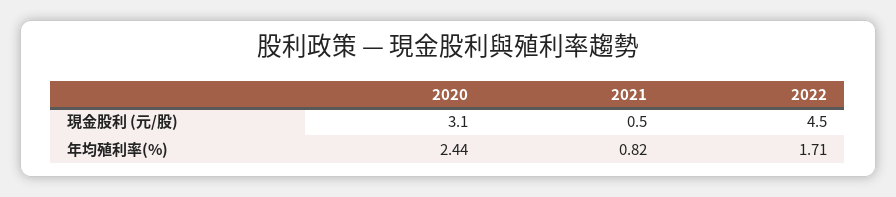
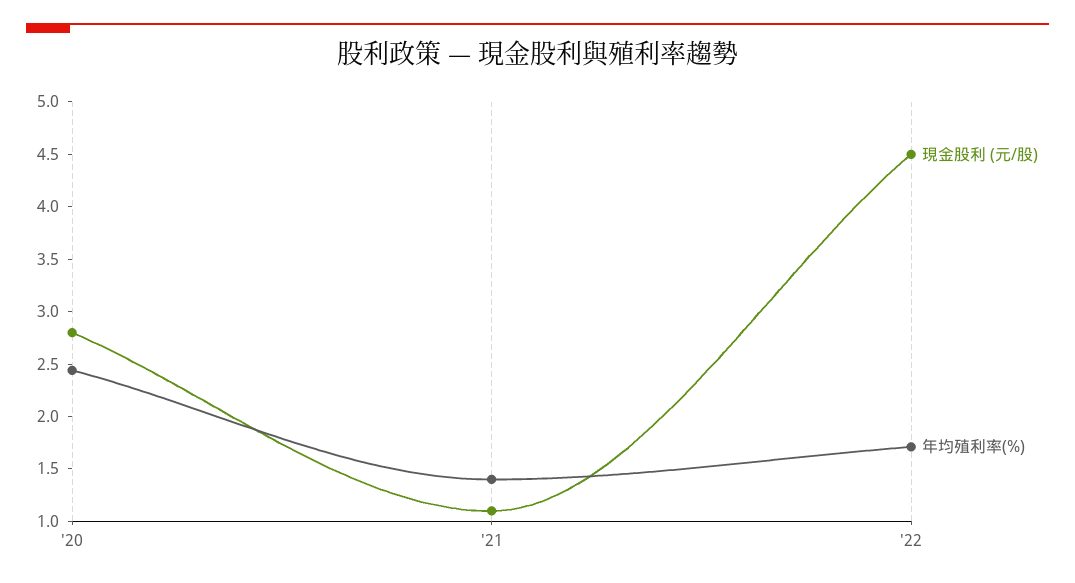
現金股利 (元/股), 2020: 3.1 -> 2.8
現金股利 (元/股), 2021: 0.5 -> 1.1
年均殖利率(%), 2021: 0.82 -> 1.4

